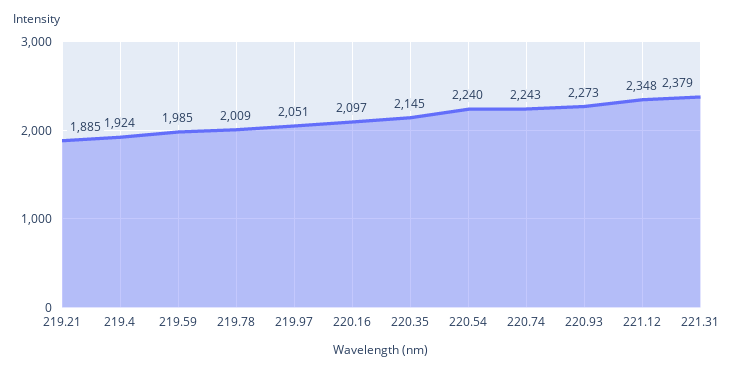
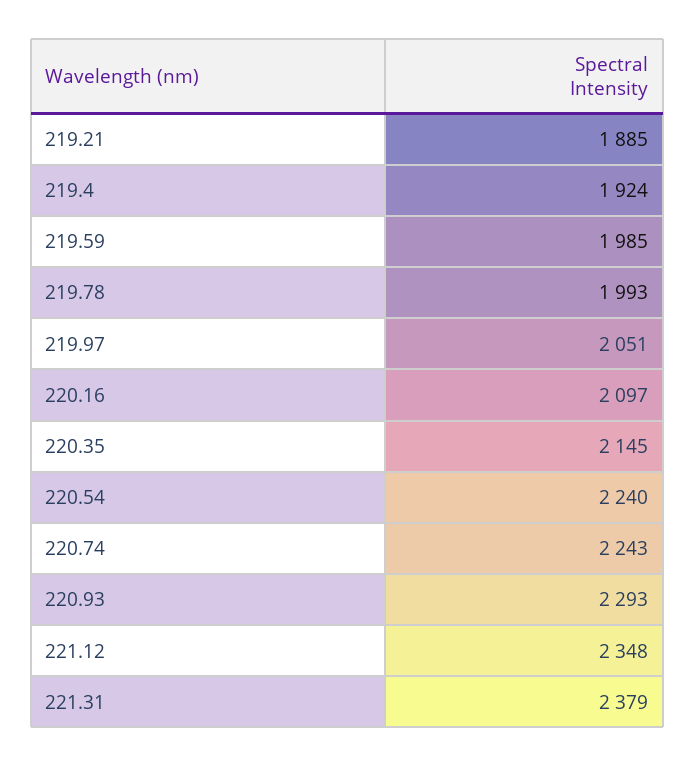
219.78: 2009 -> 1993
220.93: 2273 -> 2293

